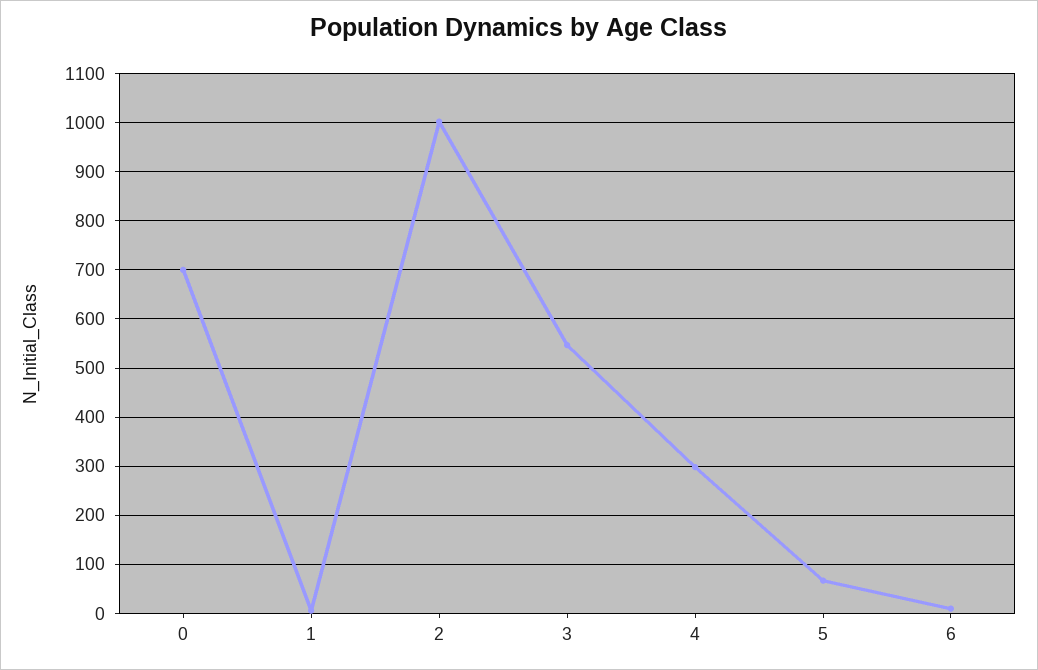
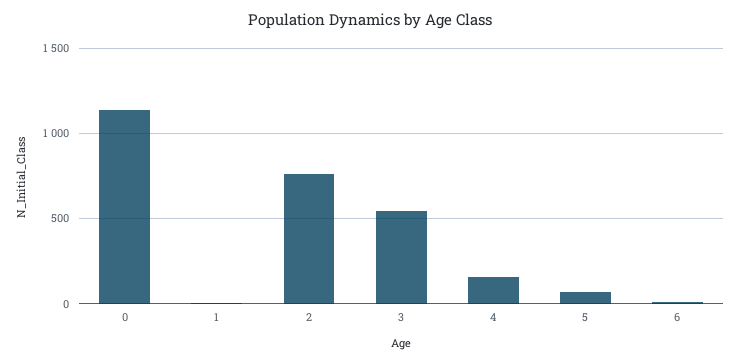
0: 700 -> 1150
2: 1000 -> 750
4: 300 -> 150

